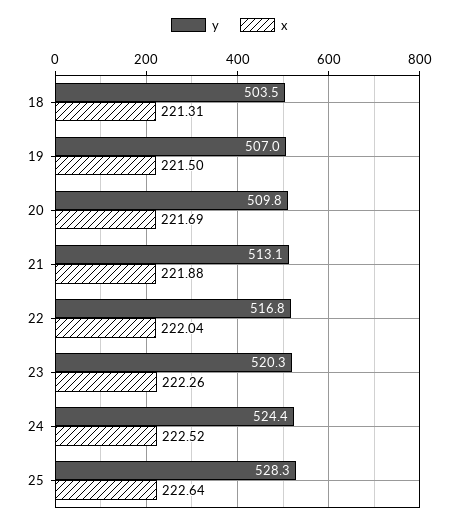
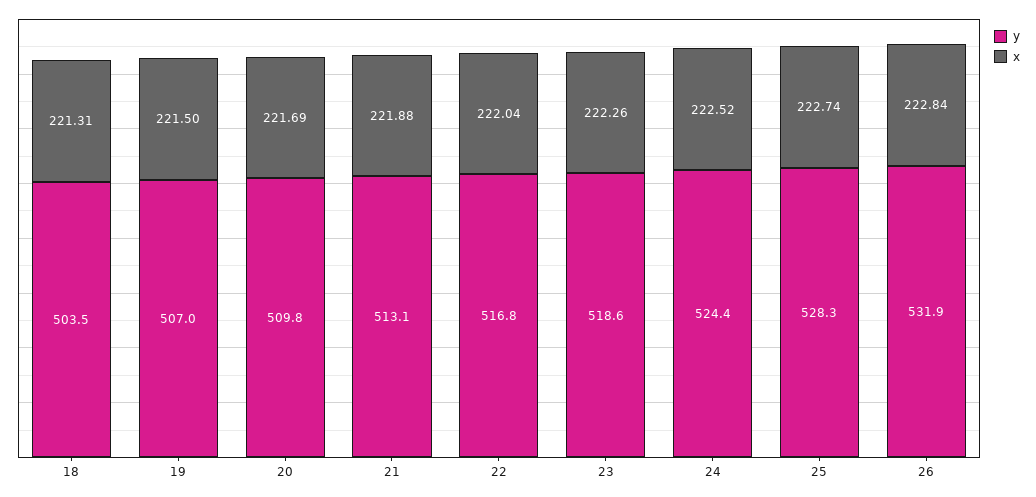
y, 23: 520.3 -> 518.6
x, 25: 222.64 -> 222.74
y, 26: none -> 531.9
x, 26: none -> 222.84

